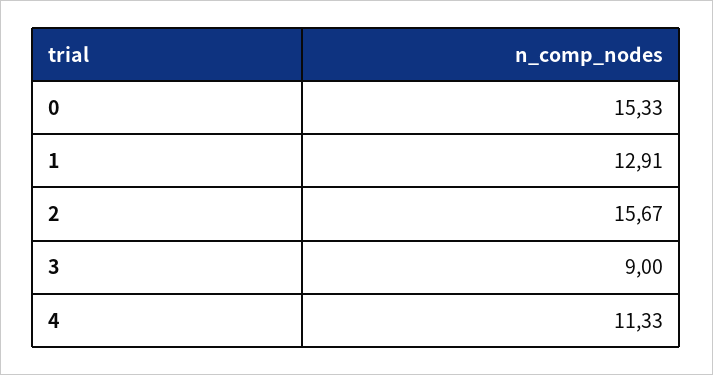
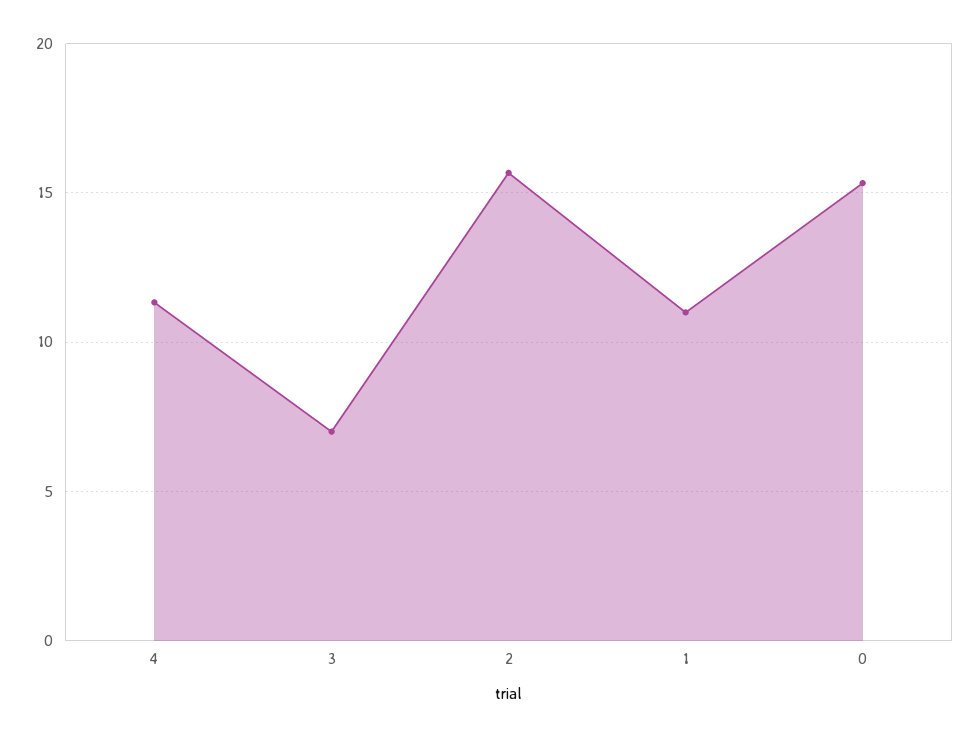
1: 12.91 -> 11
3: 9 -> 7

